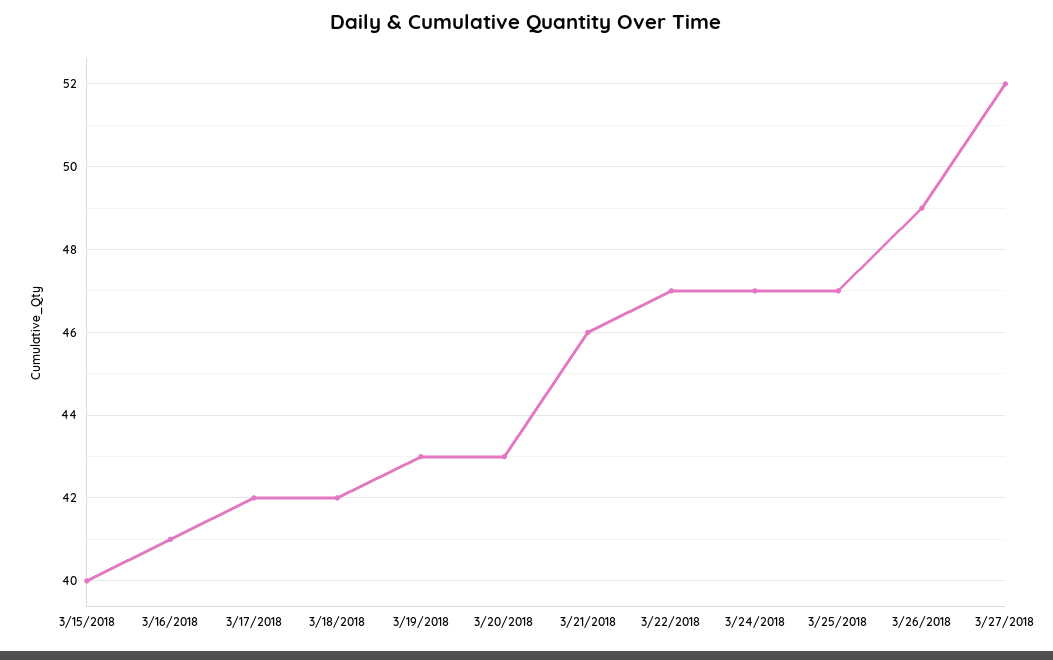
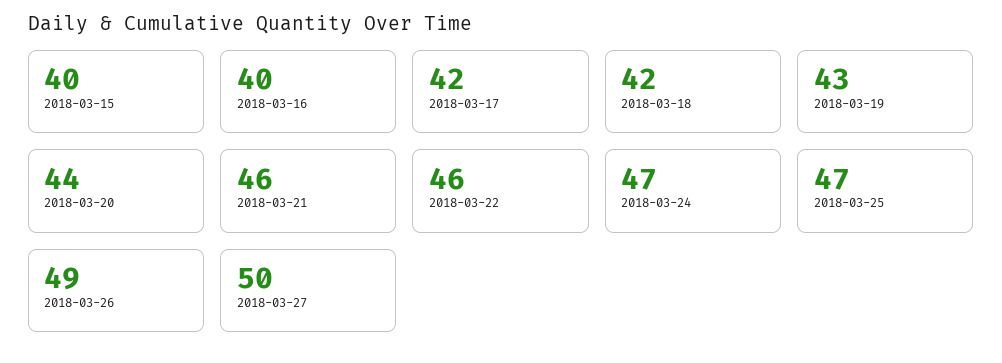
3/16/2018: 41 -> 40
3/20/2018: 43 -> 44
3/22/2018: 47 -> 46
3/27/2018: 52 -> 50

